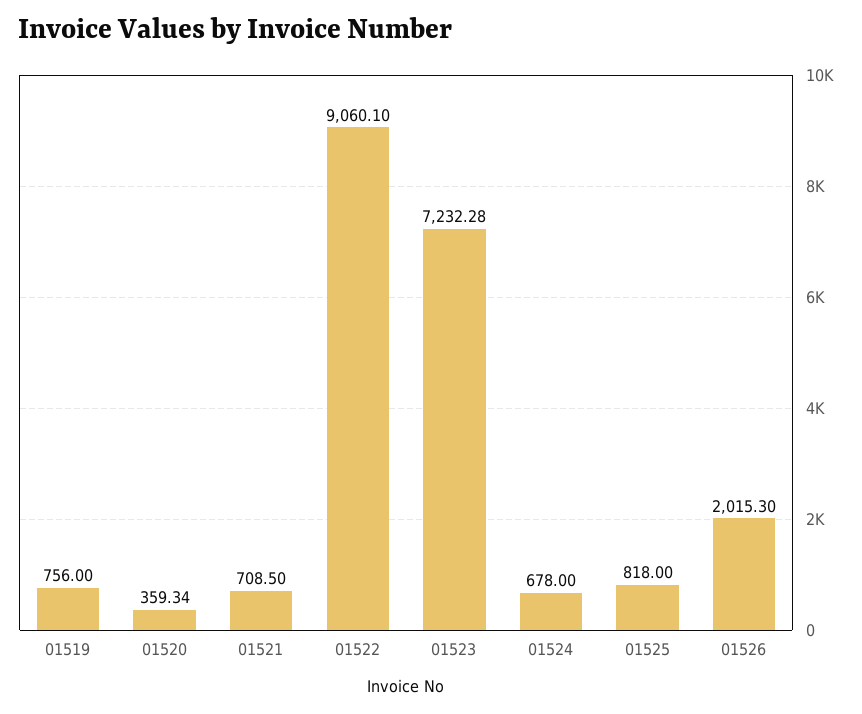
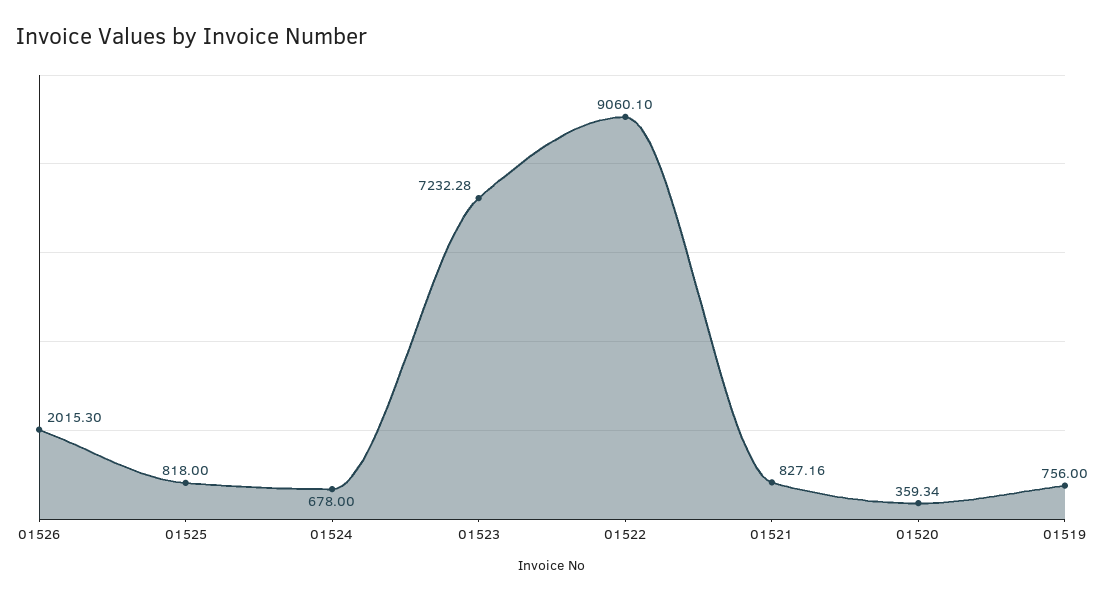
01521: 708.5 -> 827.16

